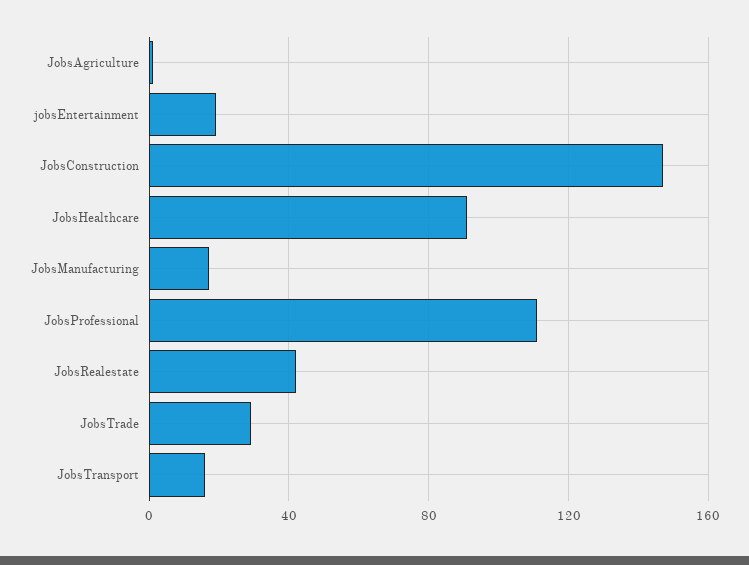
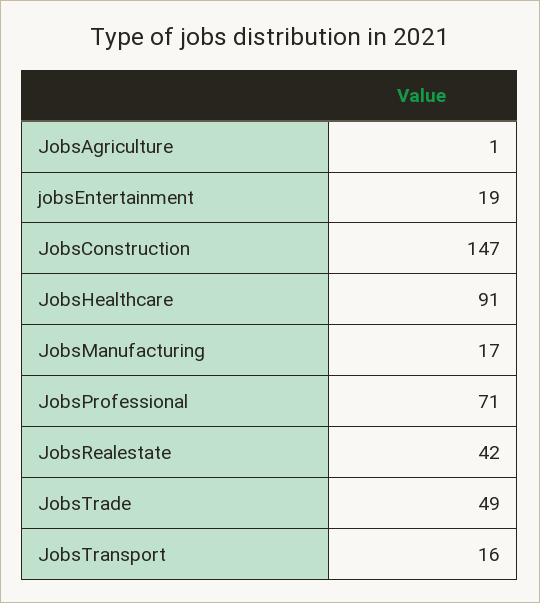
JobsProfessional: 110 -> 71
JobsTrade: 30 -> 49

